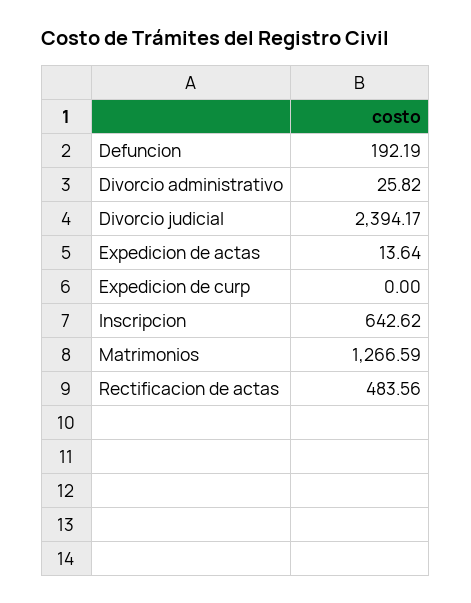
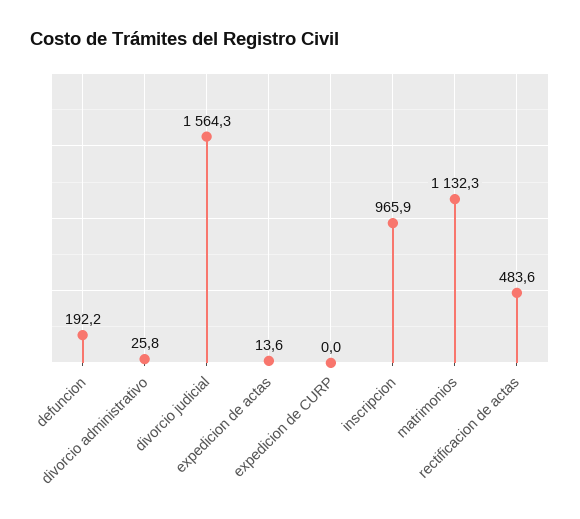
Divorcio judicial: 2394.17 -> 1564.3
Inscripcion: 642.62 -> 965.9
Matrimonios: 1266.59 -> 1132.3

